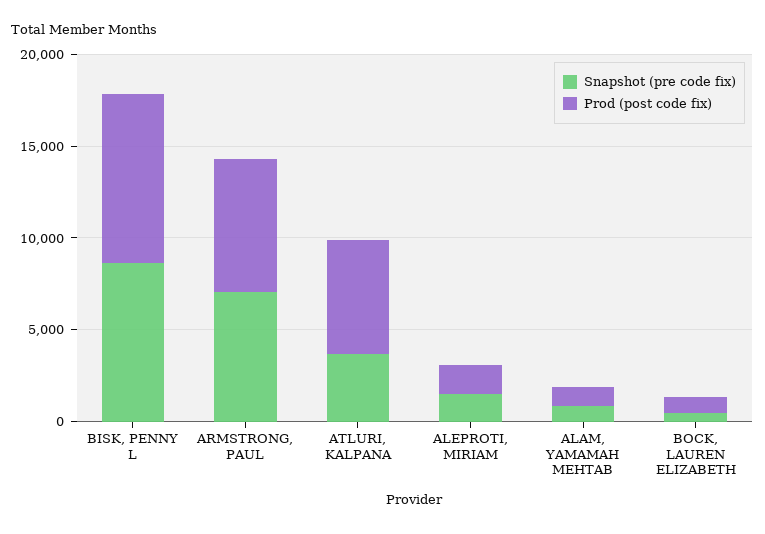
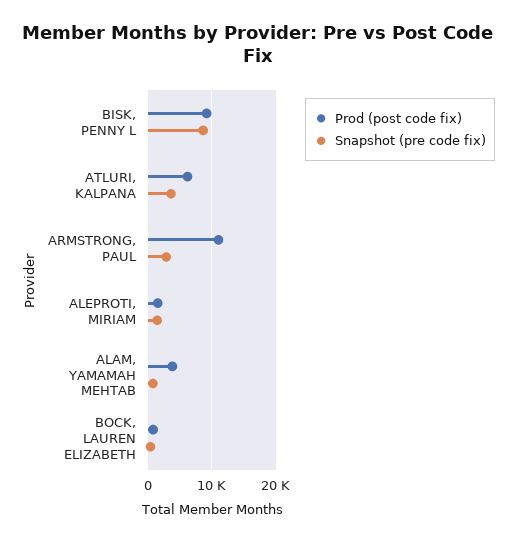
Snapshot (pre code fix), ARMSTRONG, PAUL: 7000 -> 3000
Prod (post code fix), ARMSTRONG, PAUL: 7000 -> 11000
Prod (post code fix), ALAM, YAMAMAH MEHTAB: 1000 -> 4000

